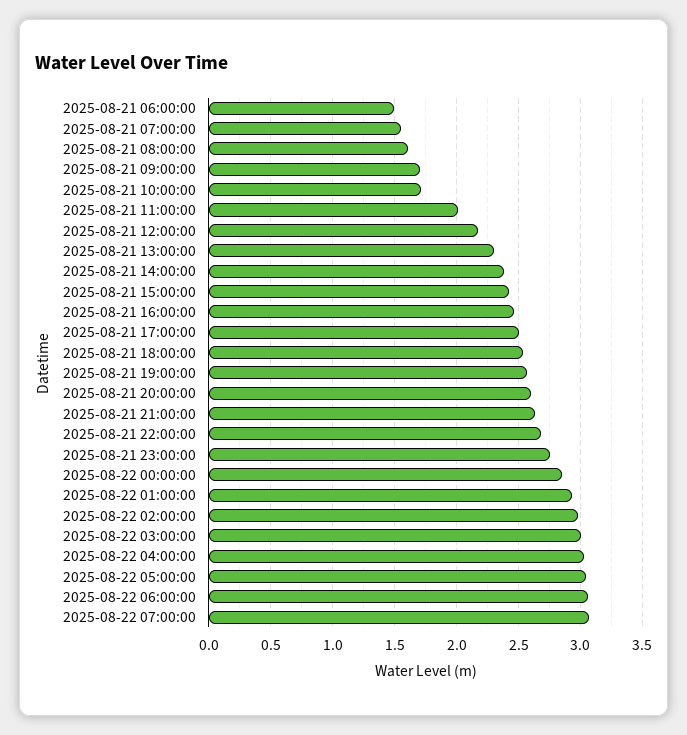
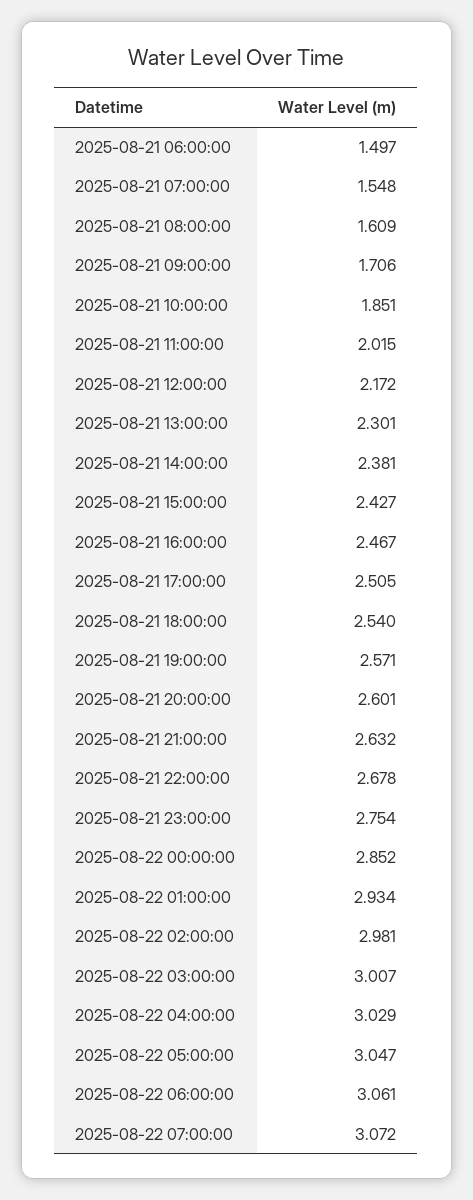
2025-08-21 10:00:00: 1.7 -> 1.851

